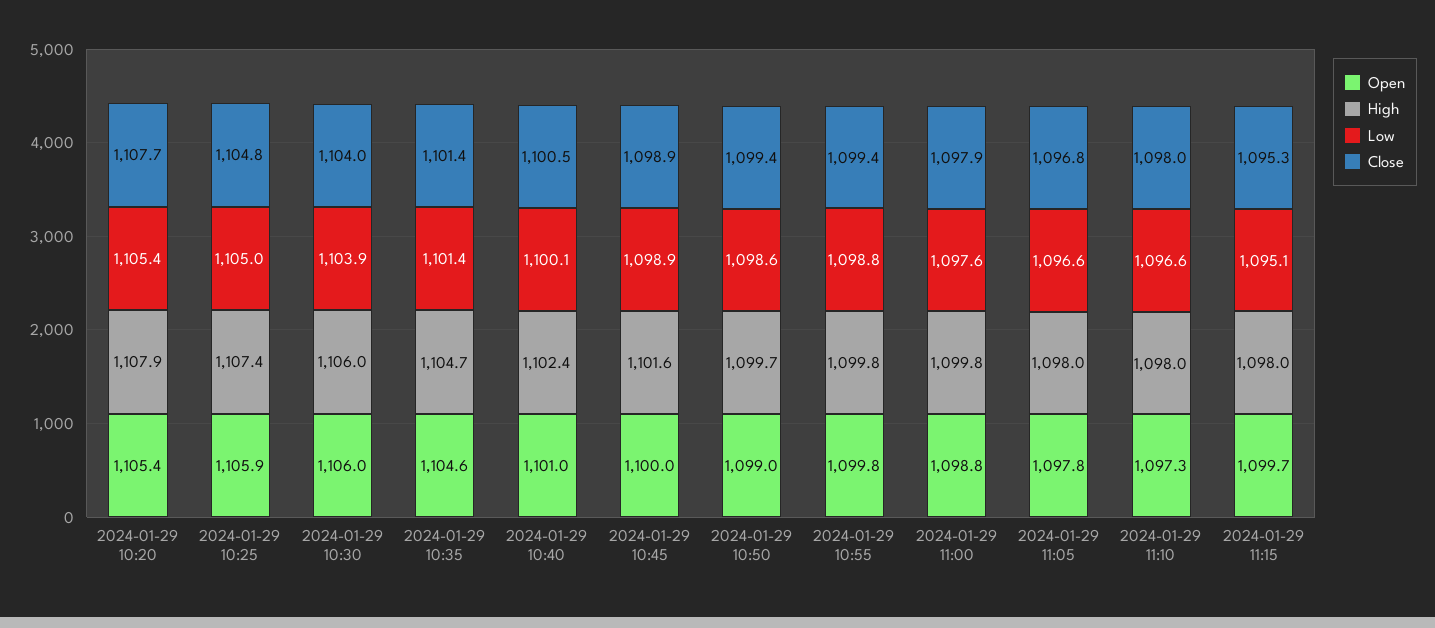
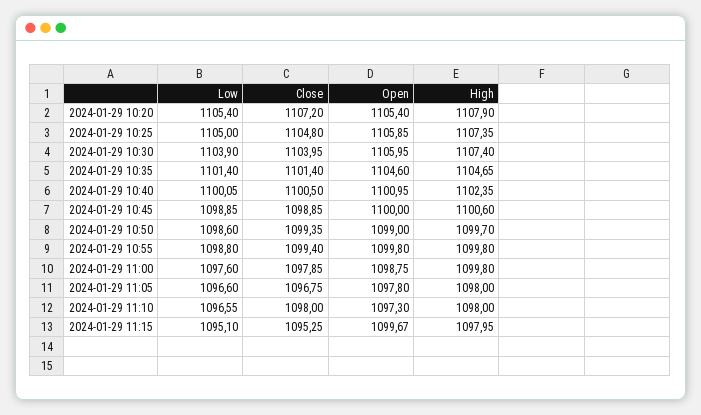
Close, 2024-01-29 10:20: 1107.7 -> 1107.2
High, 2024-01-29 10:30: 1106 -> 1107.4
High, 2024-01-29 10:45: 1101.6 -> 1100.6

